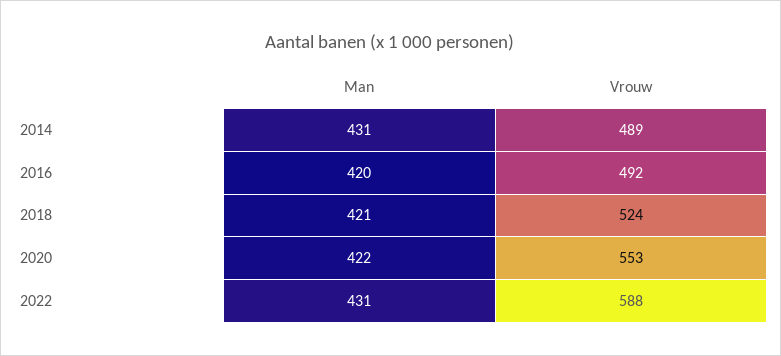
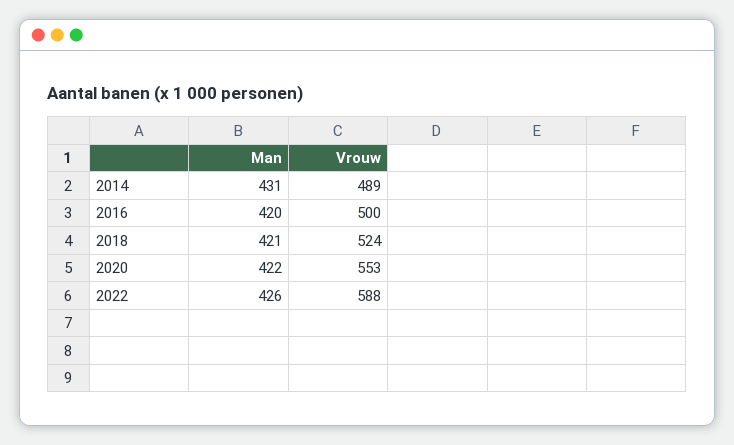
Vrouw, 2016: 492 -> 500
Man, 2022: 431 -> 426

